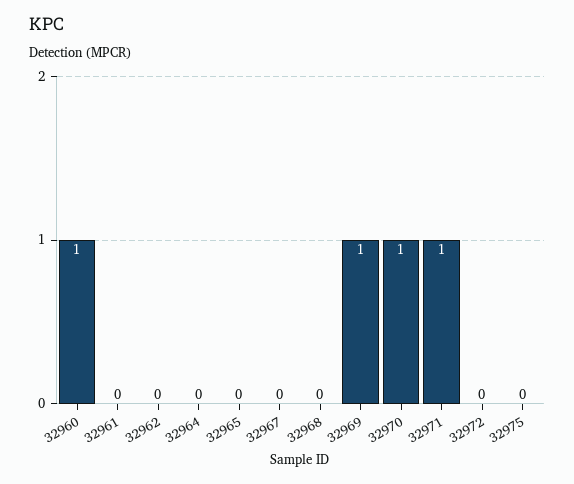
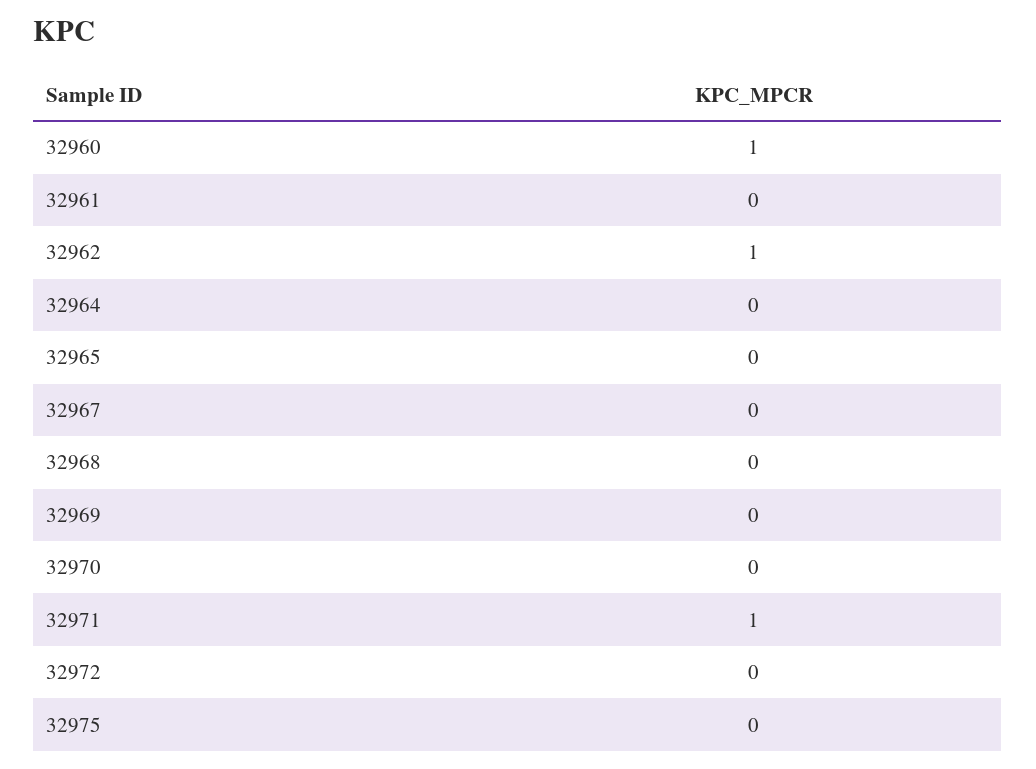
32962: 0 -> 1
32969: 1 -> 0
32970: 1 -> 0

